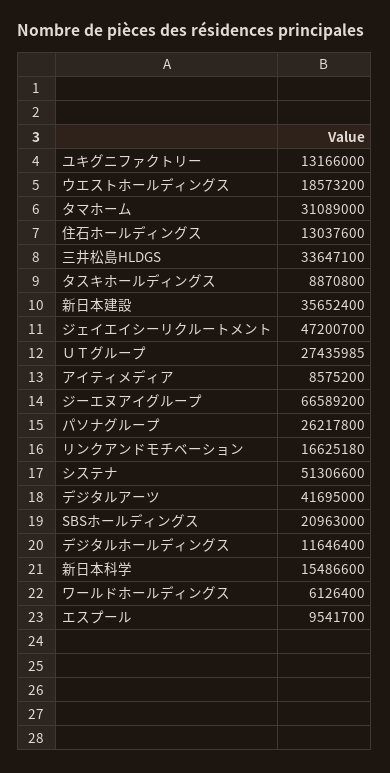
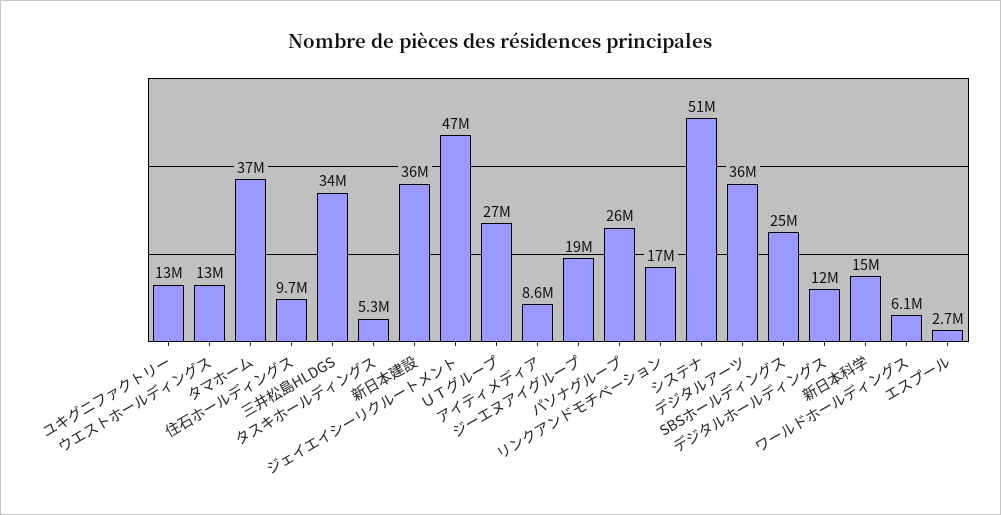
ウエストホールディングス: 18573200 -> 13000000
タマホーム: 31089000 -> 37000000
住石ホールディングス: 13037600 -> 9700000
タスキホールディングス: 8870800 -> 5300000
ジーエヌアイグループ: 66589200 -> 19000000
デジタルアーツ: 41695000 -> 36000000
SBSホールディングス: 20963000 -> 25000000
エスプール: 9541700 -> 2700000

